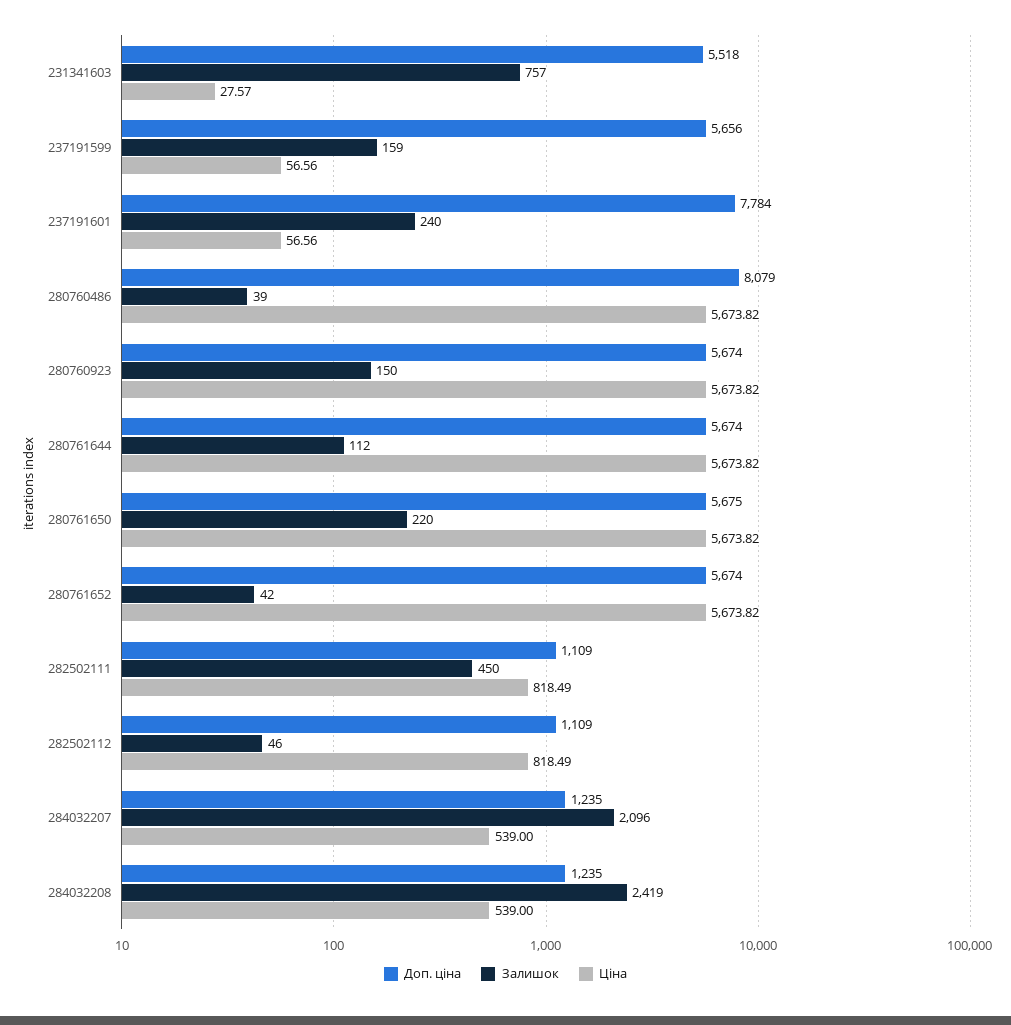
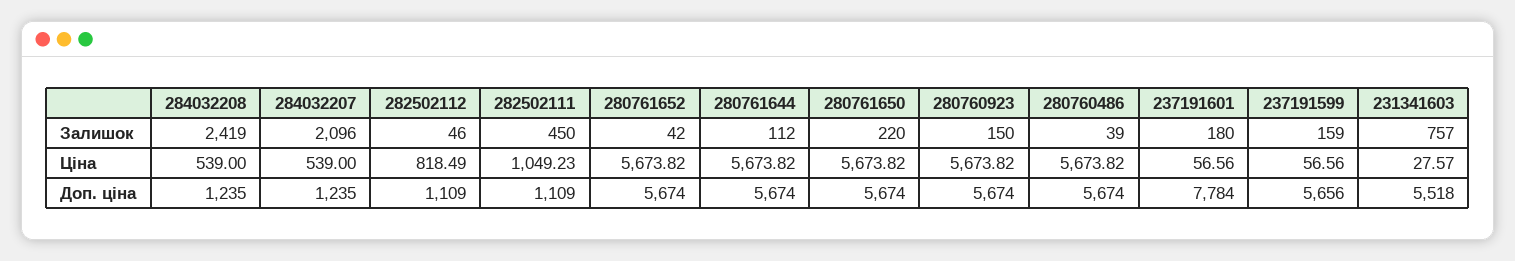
Залишок, 237191601: 240 -> 180
Доп. ціна, 280760486: 8079 -> 5674
Доп. ціна, 280761650: 5675 -> 5674
Ціна, 282502111: 818.49 -> 1049.23

